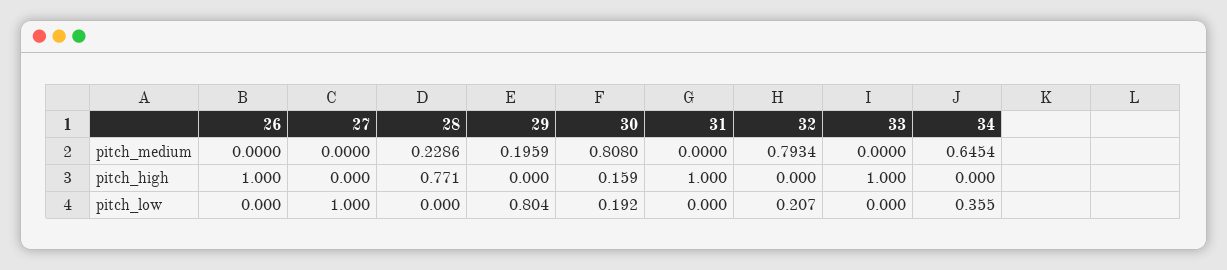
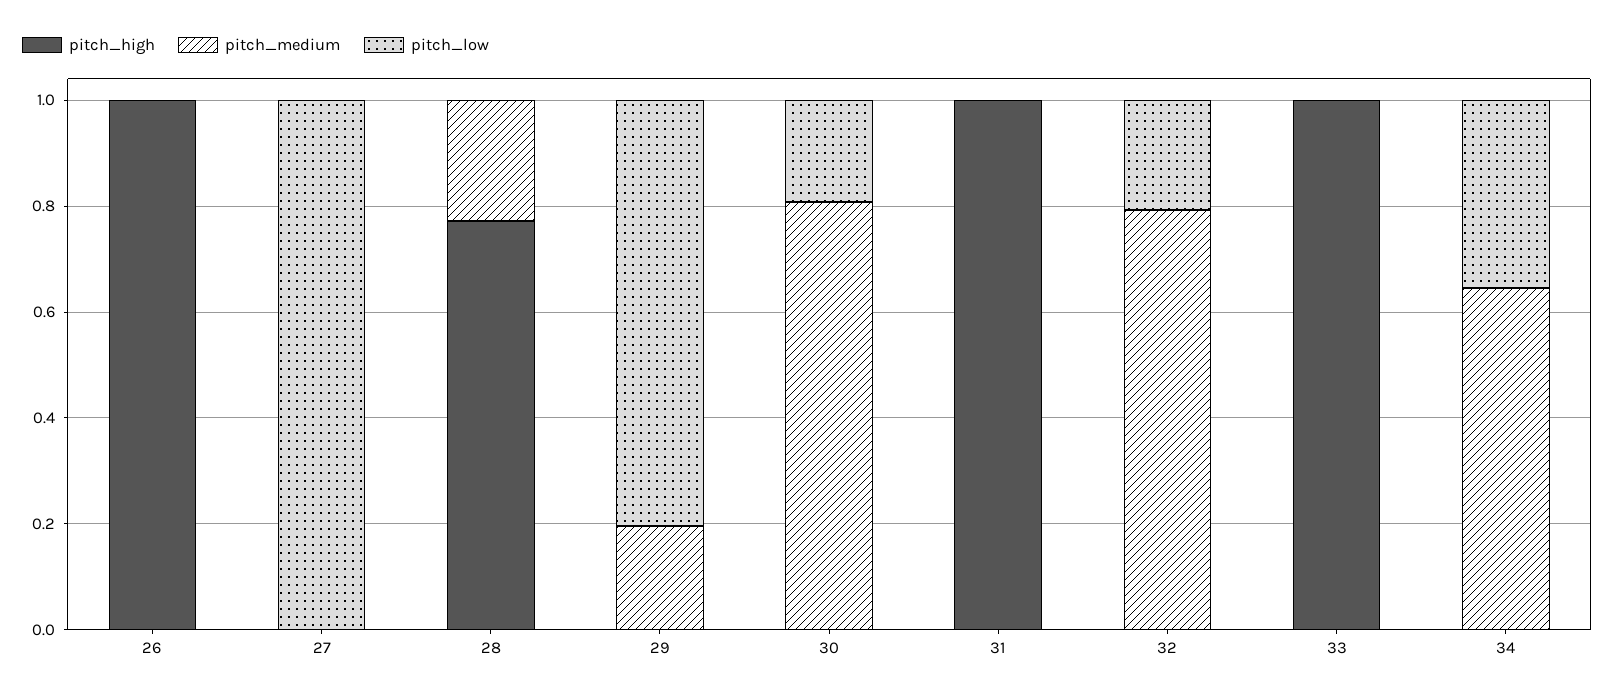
pitch_high, 30: 0.159 -> 0

